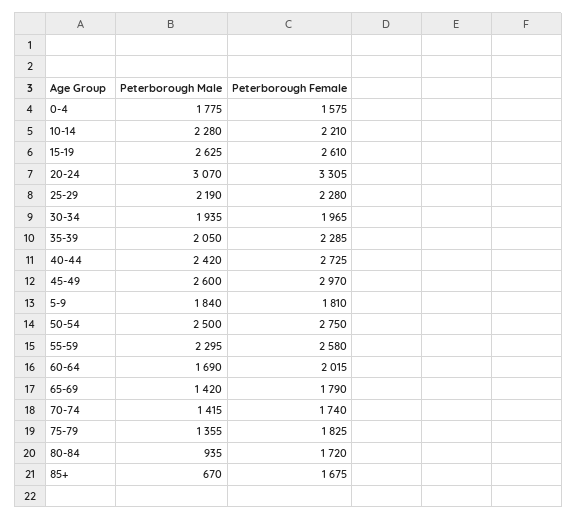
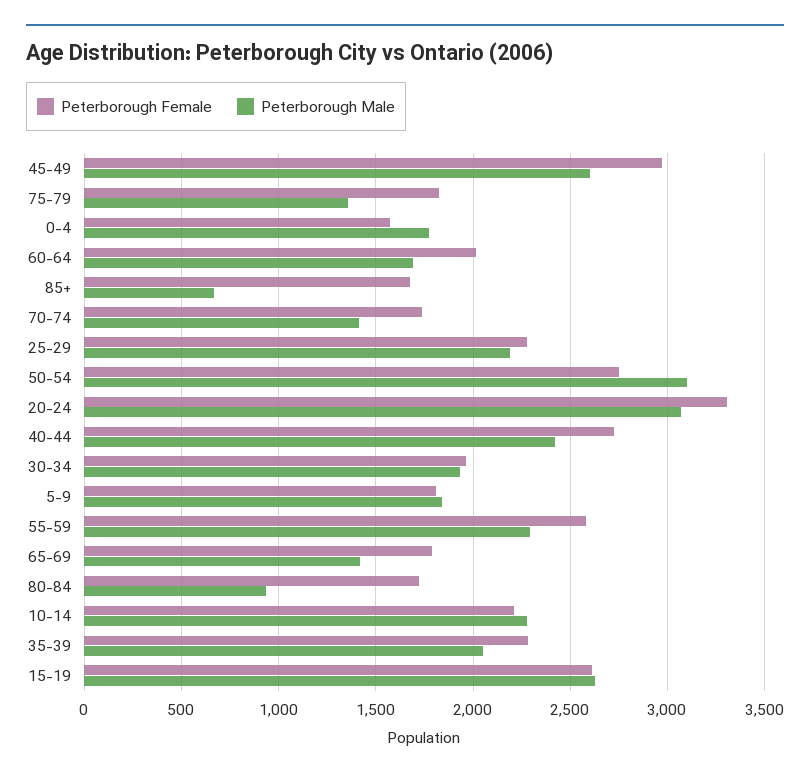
Peterborough Male, 50-54: 2500 -> 3100

